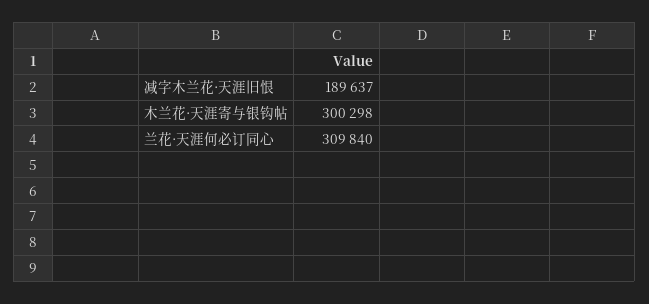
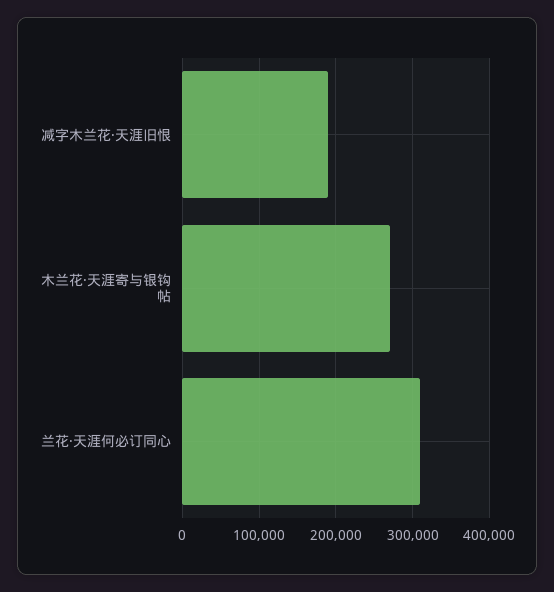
木兰花·天涯寄与银钩帖: 300298 -> 270000

